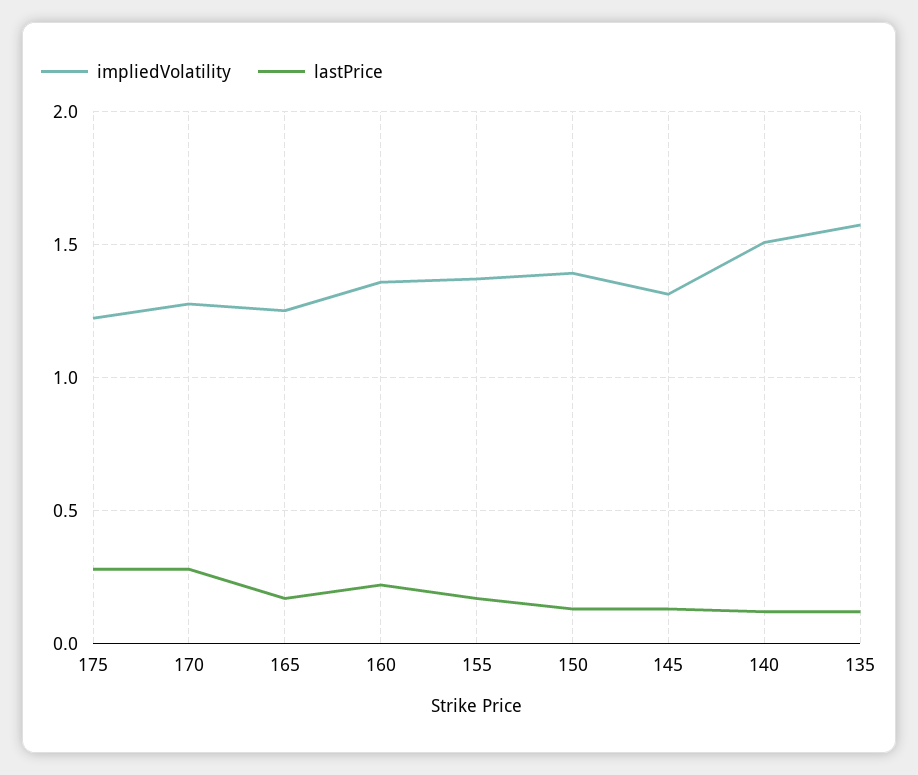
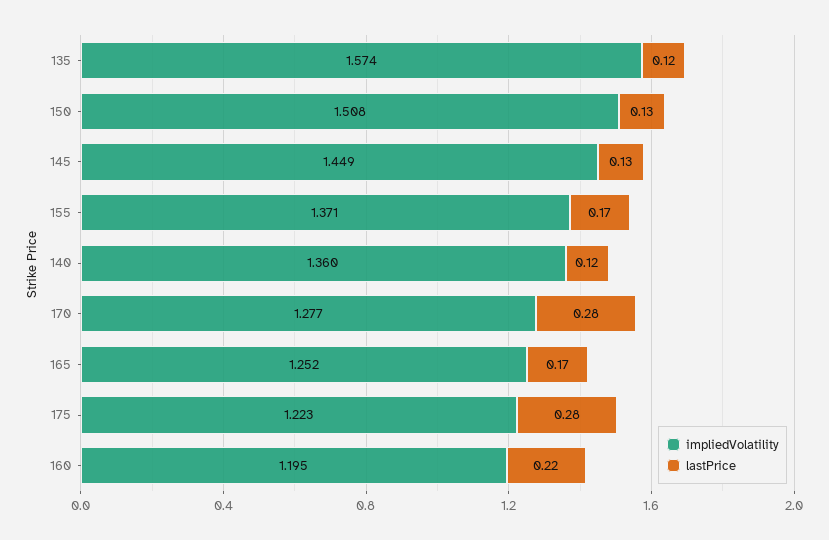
impliedVolatility, 160: 1.35 -> 1.195
impliedVolatility, 150: 1.4 -> 1.508
impliedVolatility, 145: 1.3 -> 1.449
impliedVolatility, 140: 1.5 -> 1.36

